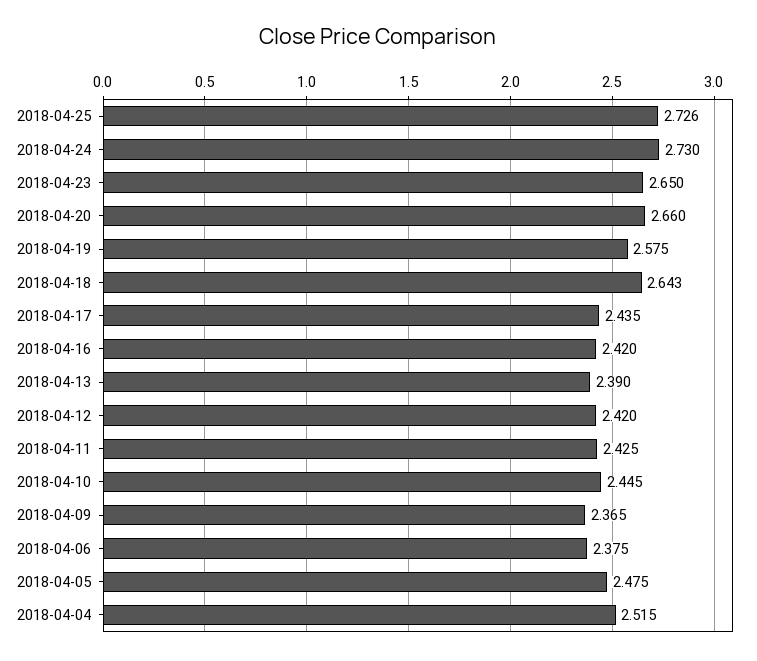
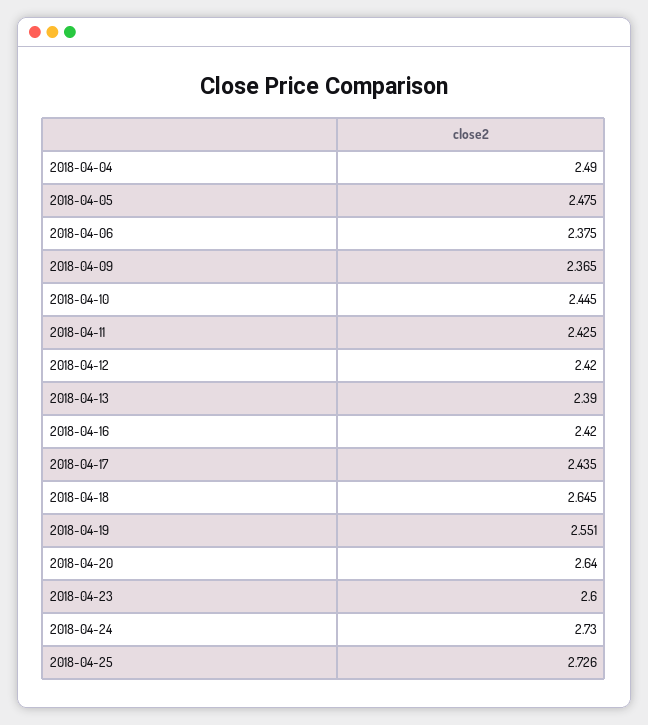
2018-04-23: 2.65 -> 2.6
2018-04-20: 2.66 -> 2.64
2018-04-19: 2.575 -> 2.551
2018-04-18: 2.643 -> 2.645
2018-04-04: 2.515 -> 2.49

